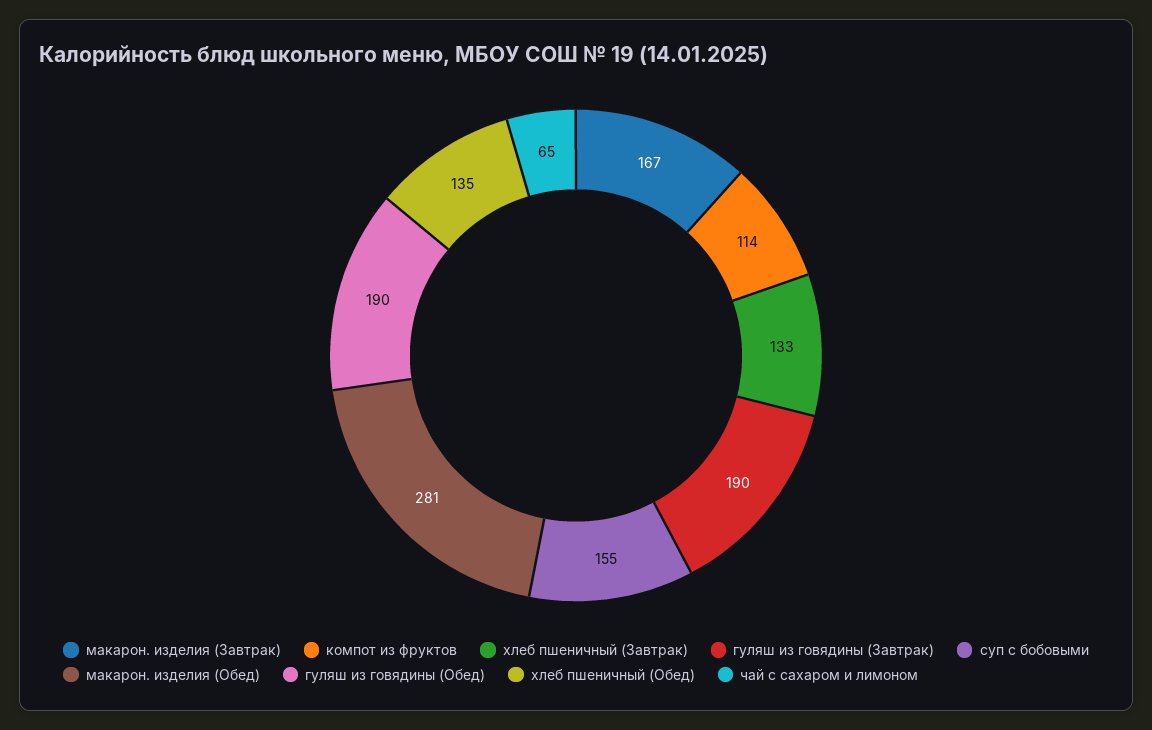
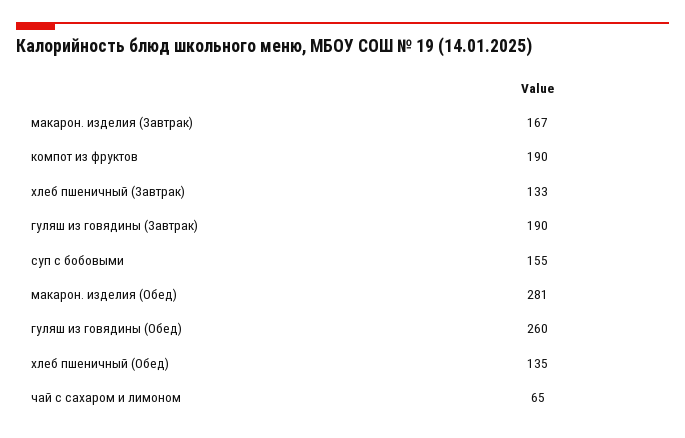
компот из фруктов: 114 -> 190
гуляш из говядины (Обед): 190 -> 260

